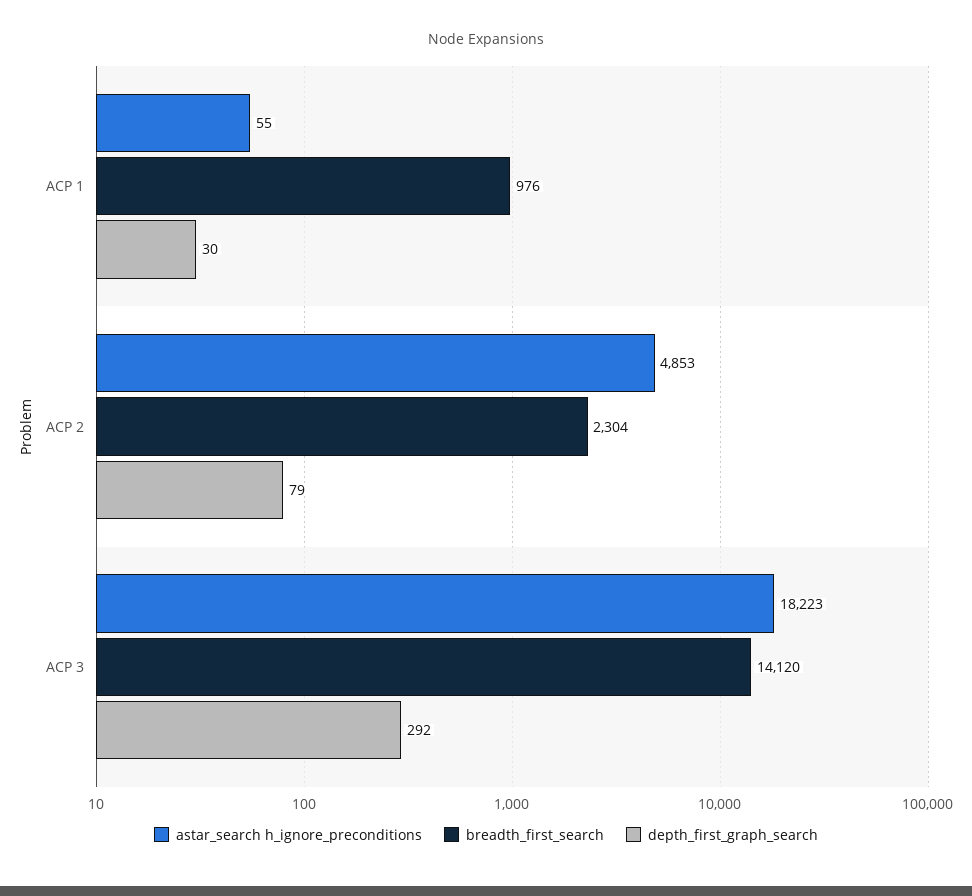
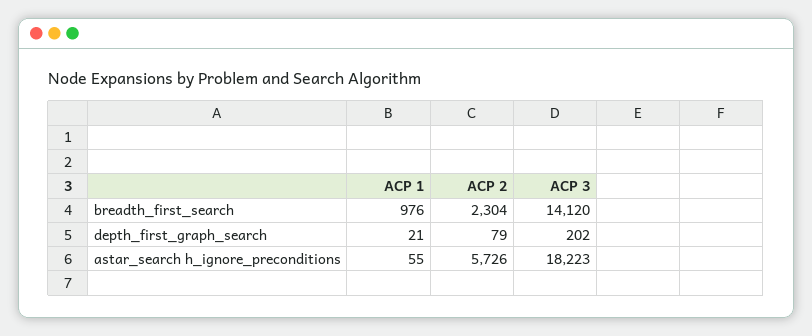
depth_first_graph_search, ACP 1: 30 -> 21
astar_search h_ignore_preconditions, ACP 2: 4853 -> 5726
depth_first_graph_search, ACP 3: 292 -> 202

